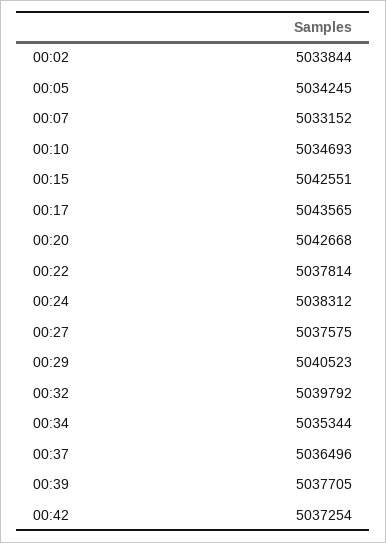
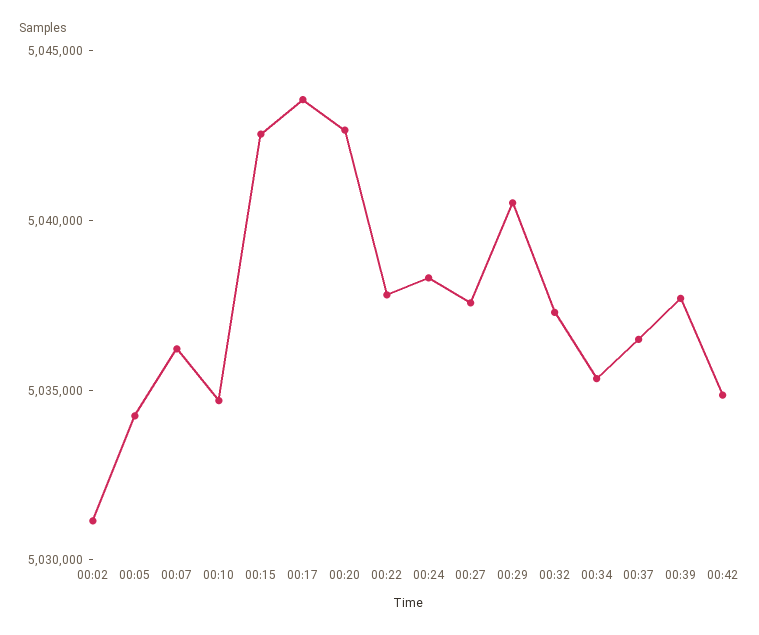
00:02: 5033844 -> 5031000
00:07: 5033152 -> 5036000
00:32: 5039792 -> 5037000
00:42: 5037254 -> 5035000

